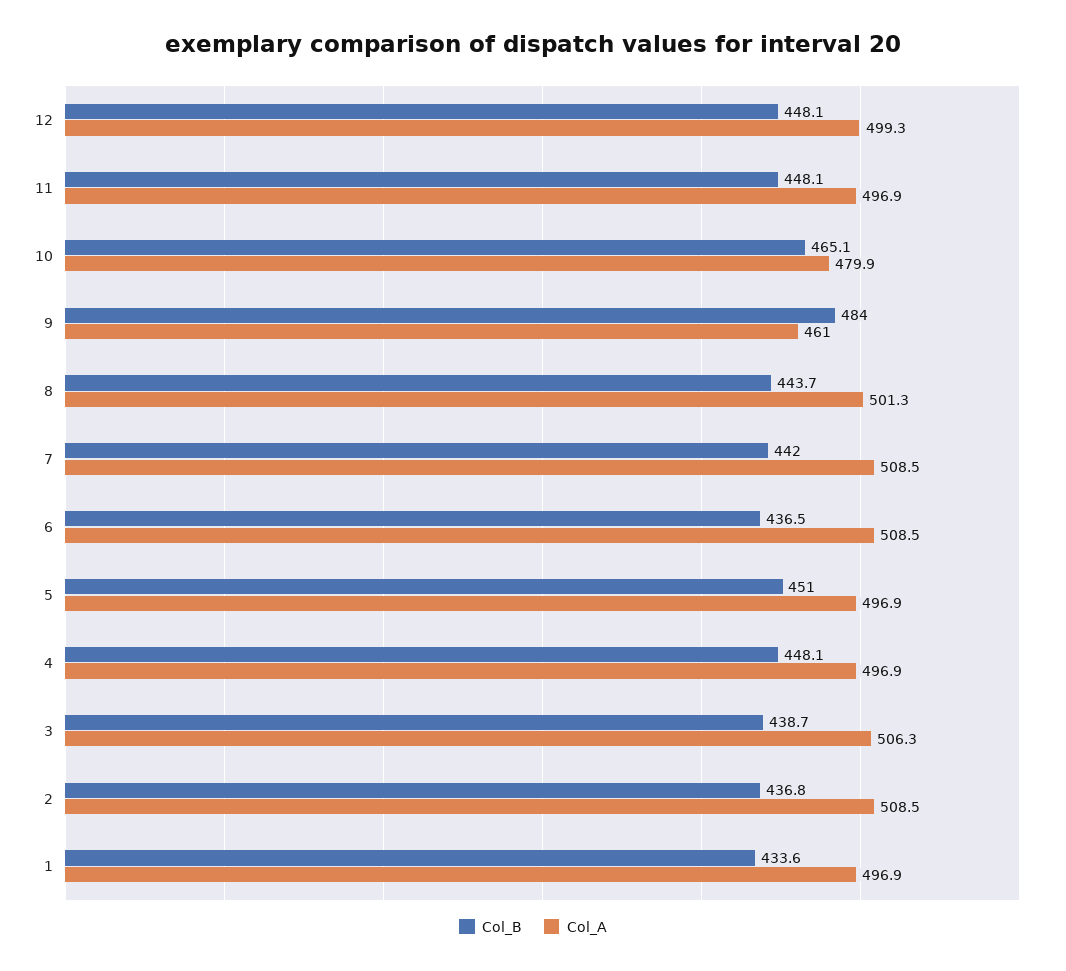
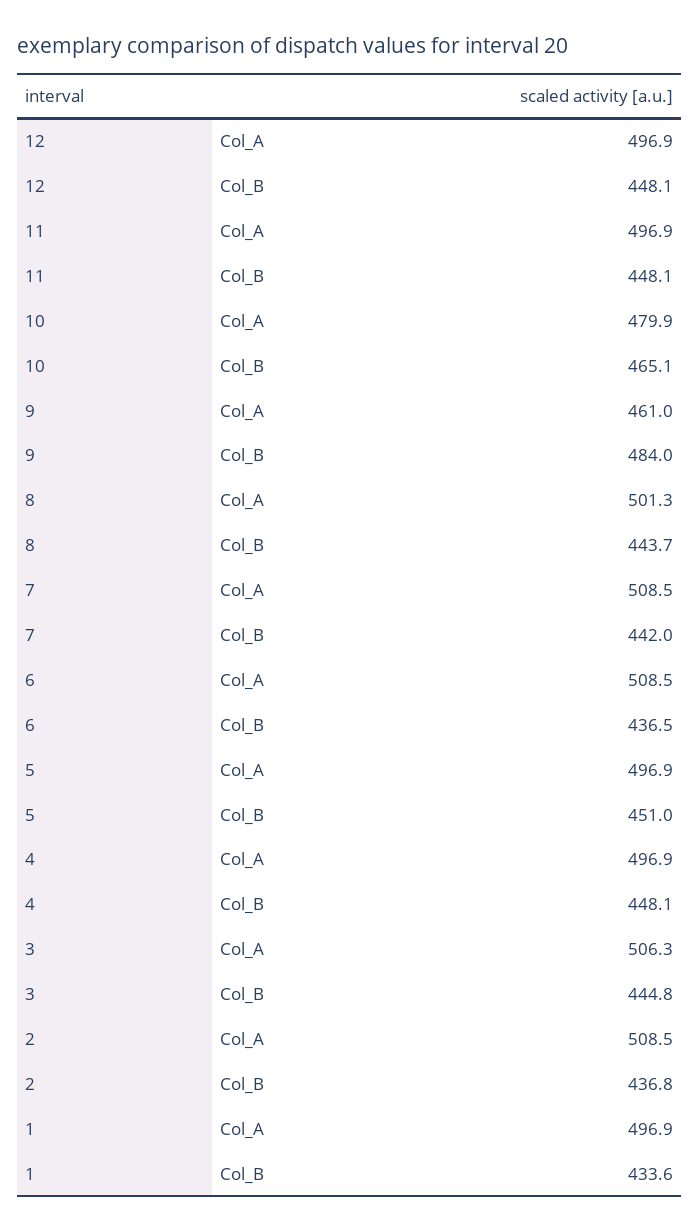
Col_A, 12: 499.3 -> 496.9
Col_B, 3: 438.7 -> 444.8

